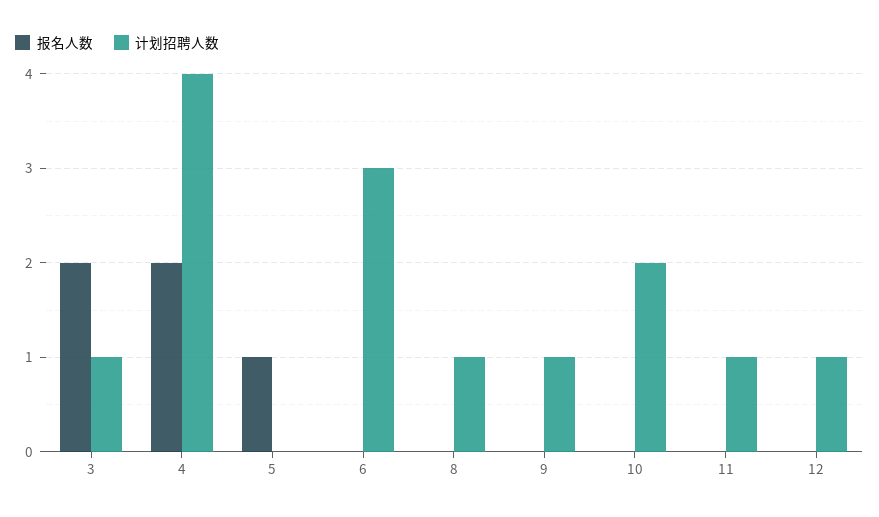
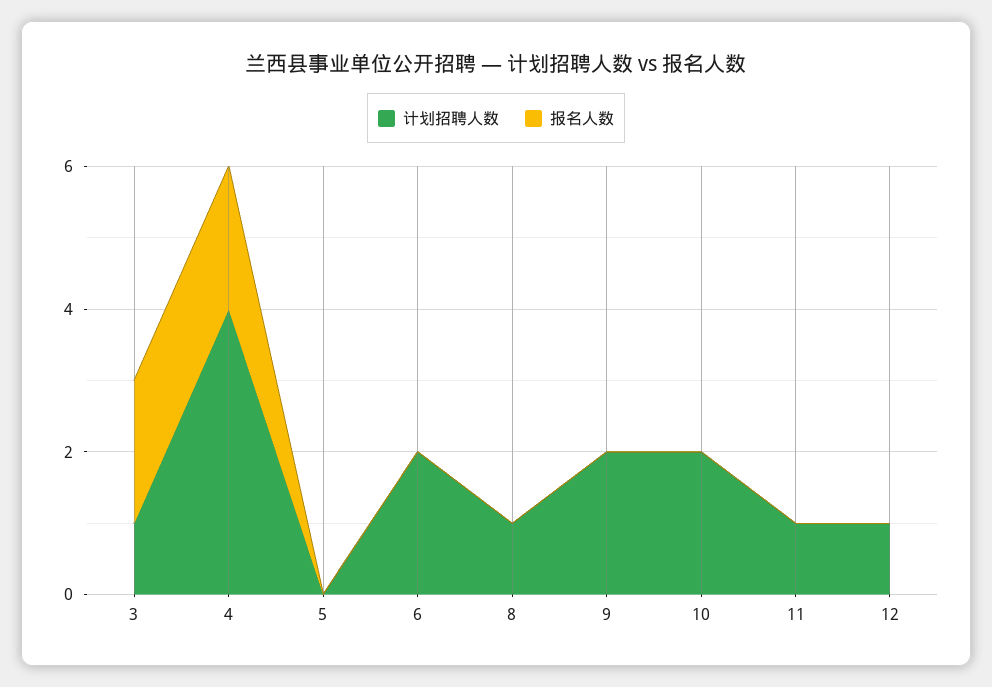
报名人数, 5: 1 -> 0
计划招聘人数, 6: 3 -> 2
计划招聘人数, 9: 1 -> 2

